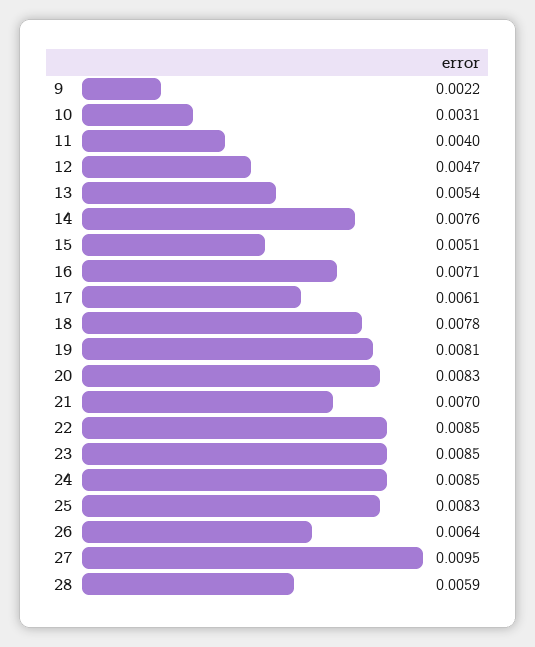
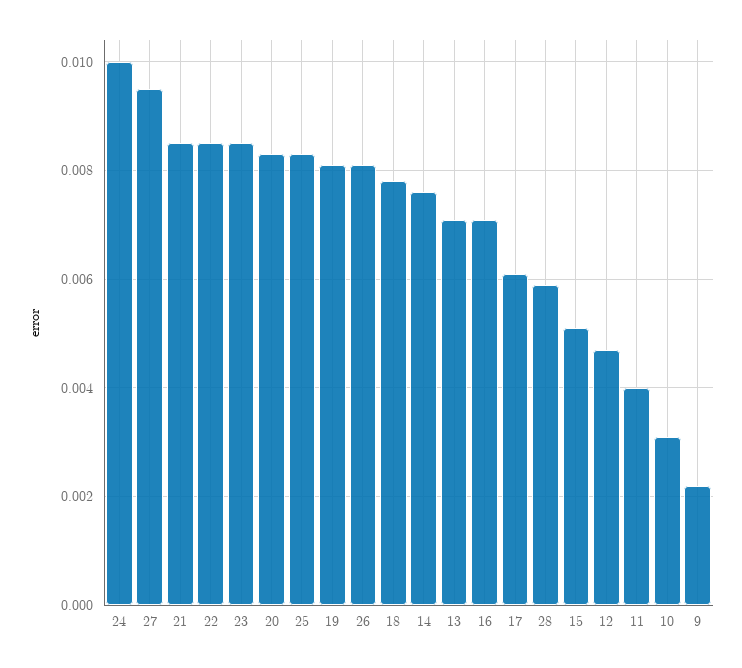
13: 0.0054 -> 0.007
21: 0.007 -> 0.0085
24: 0.0085 -> 0.01
26: 0.0064 -> 0.008

